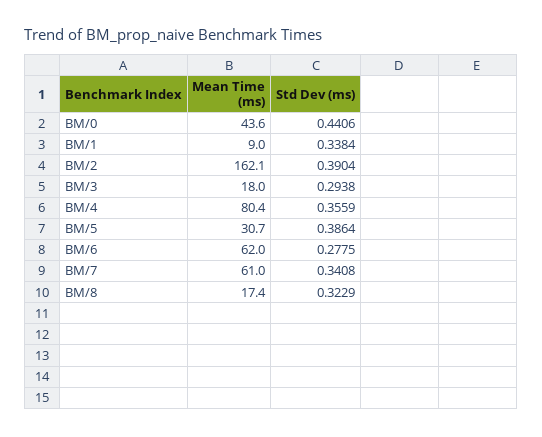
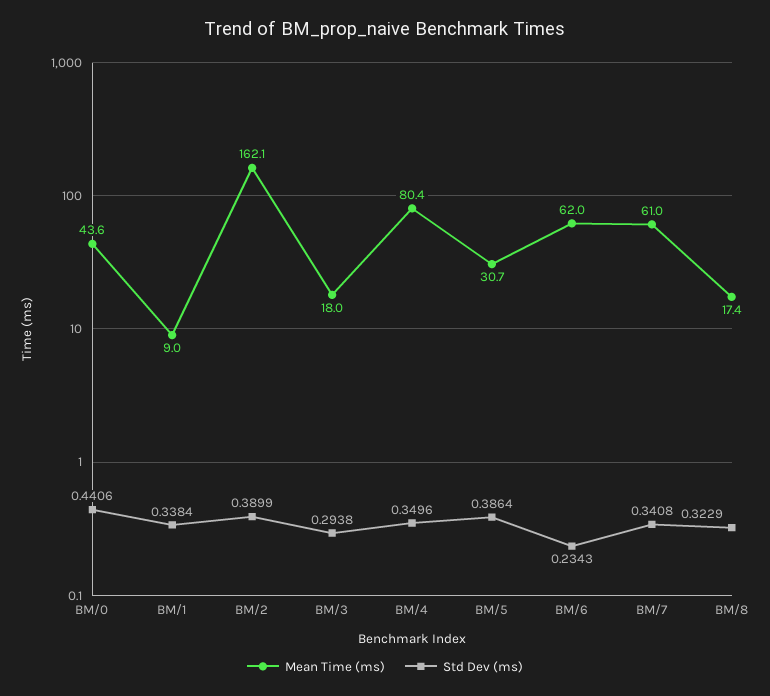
Std Dev (ms), BM/2: 0.3904 -> 0.3899
Std Dev (ms), BM/4: 0.3559 -> 0.3496
Std Dev (ms), BM/6: 0.2775 -> 0.2343

